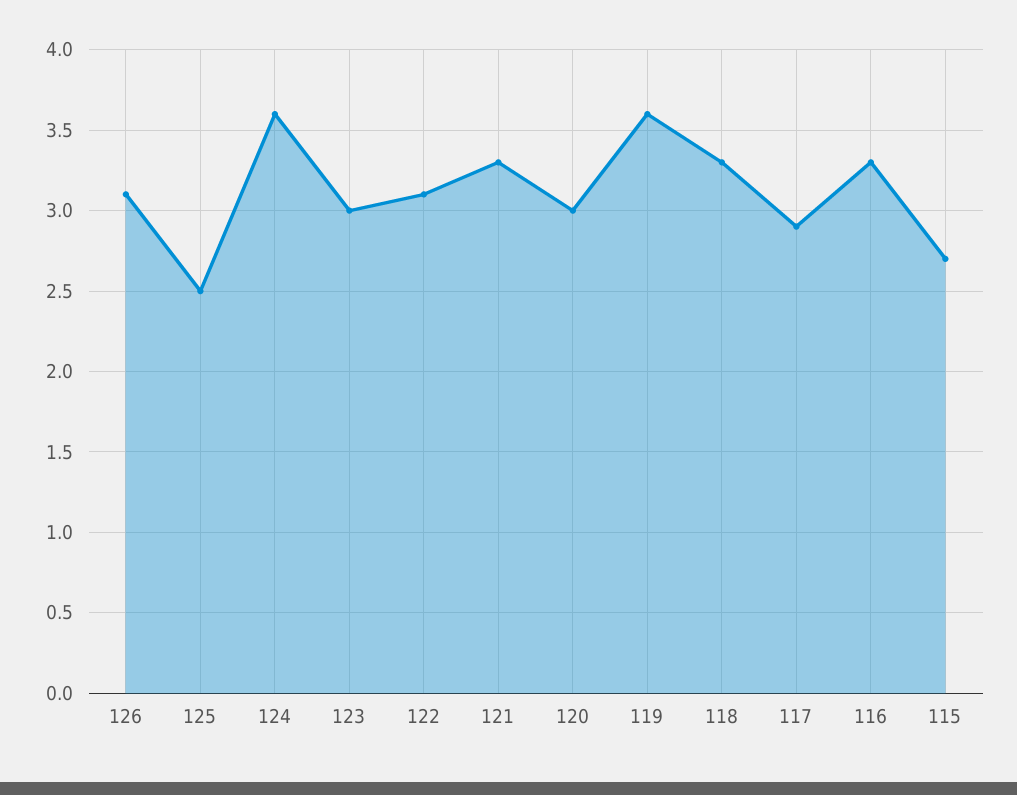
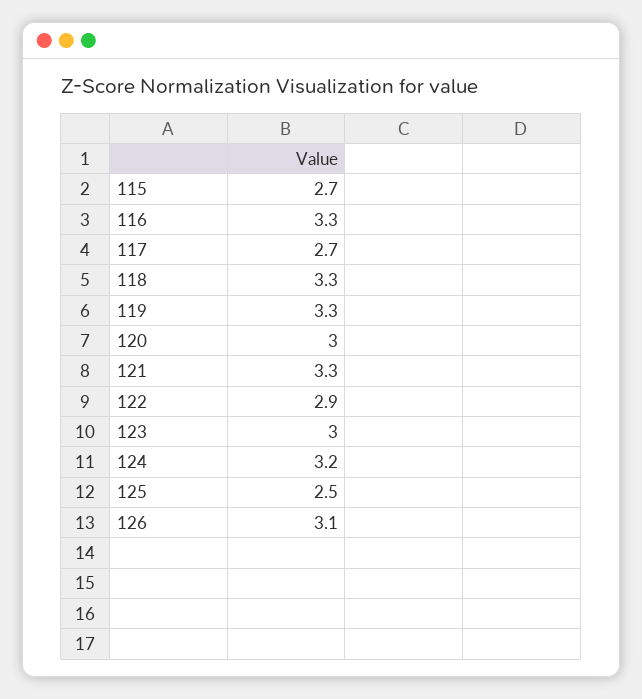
124: 3.6 -> 3.2
122: 3.1 -> 2.9
119: 3.6 -> 3.3
117: 2.9 -> 2.7

